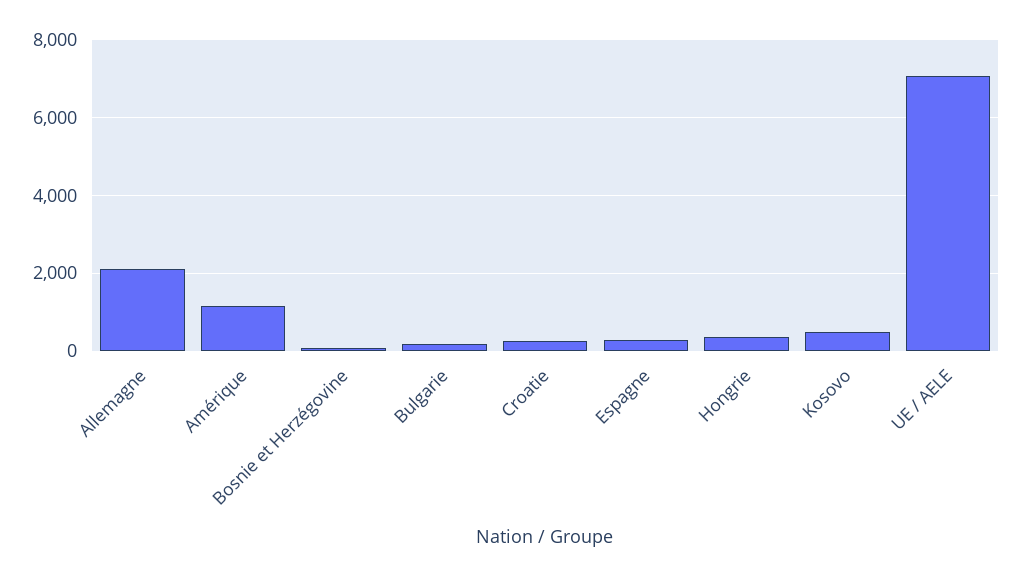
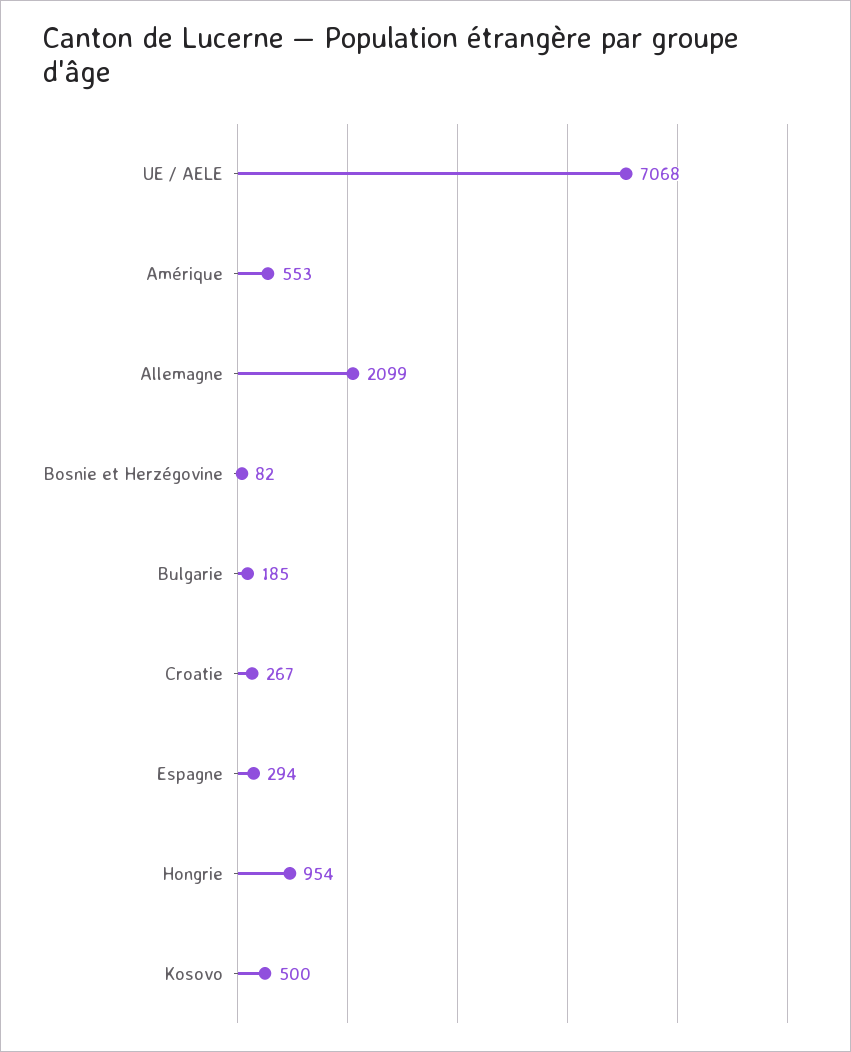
Amérique: 1200 -> 553
Hongrie: 400 -> 954

